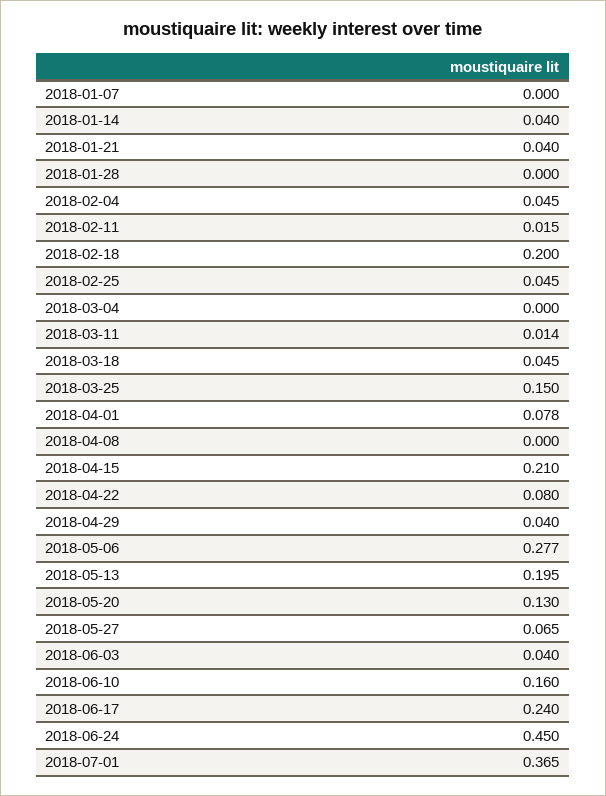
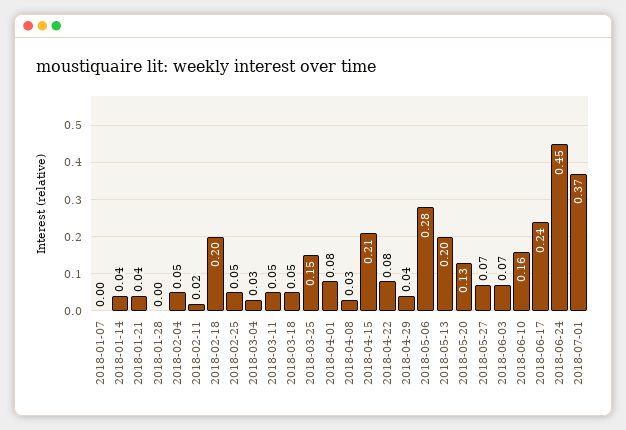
2018-03-04: 0 -> 0.03
2018-03-11: 0.014 -> 0.05
2018-04-08: 0 -> 0.03
2018-06-03: 0.04 -> 0.07

